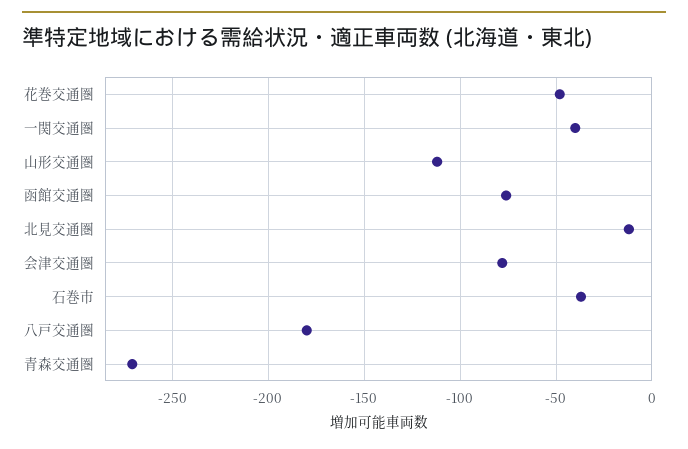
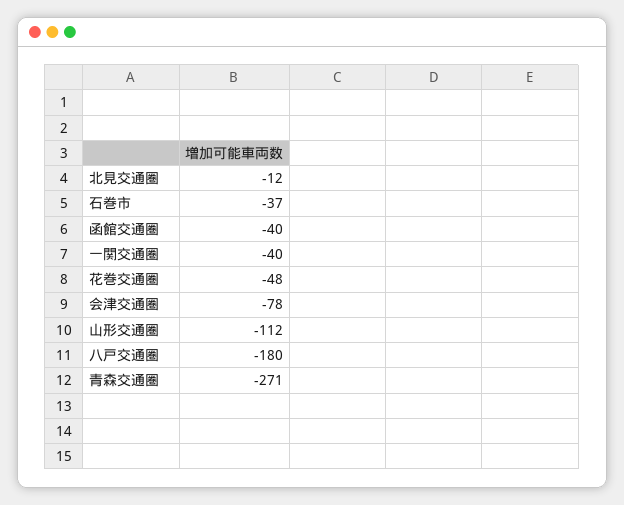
函館交通圏: -75 -> -40

